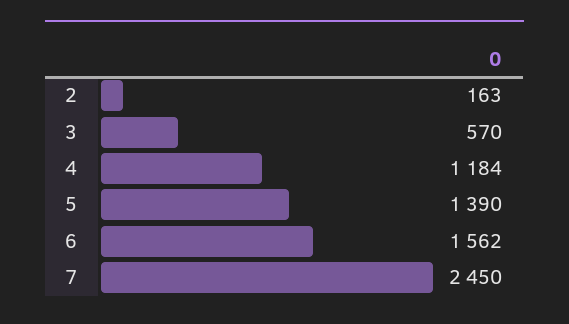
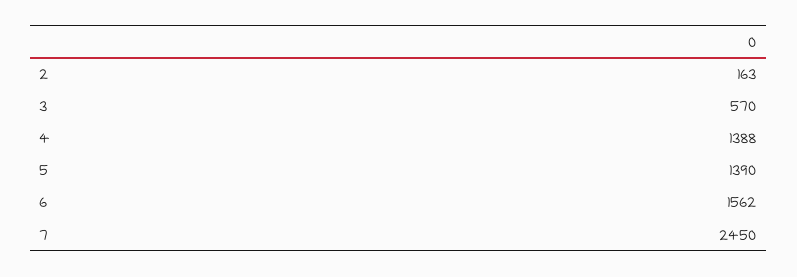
4: 1184 -> 1388

